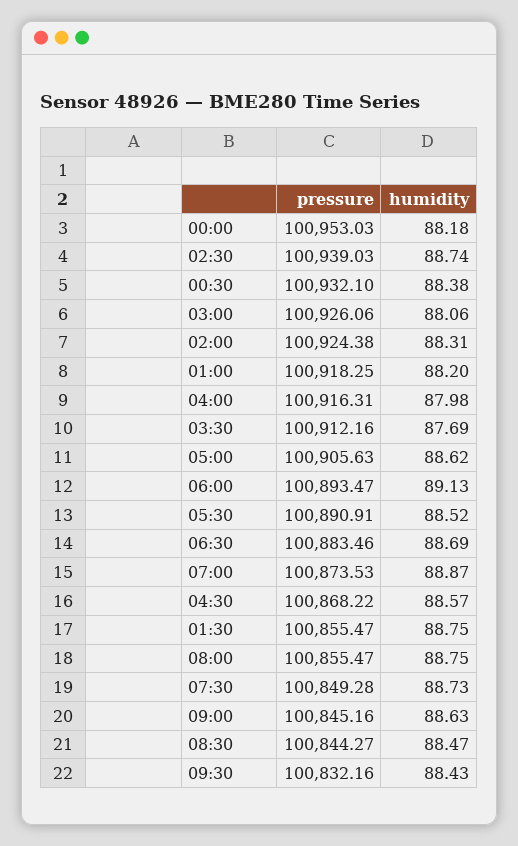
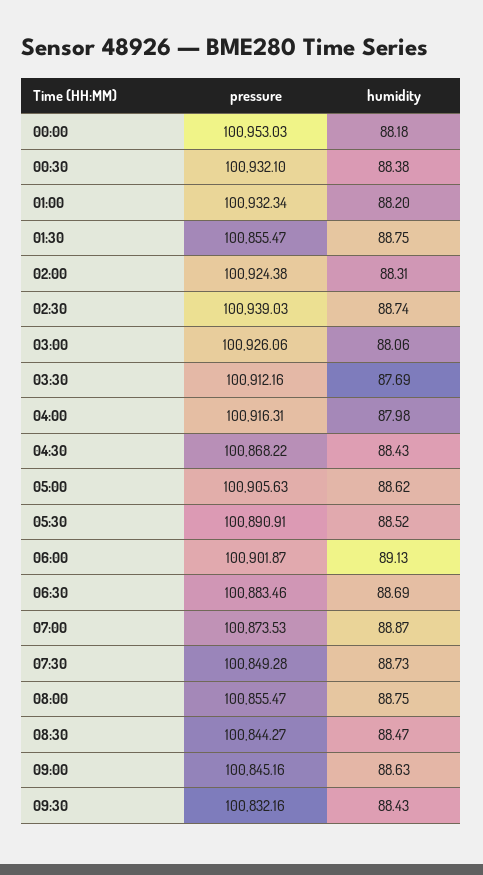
pressure, 01:00: 100918.25 -> 100932.34
pressure, 06:00: 100893.47 -> 100901.87
humidity, 04:30: 88.57 -> 88.43

